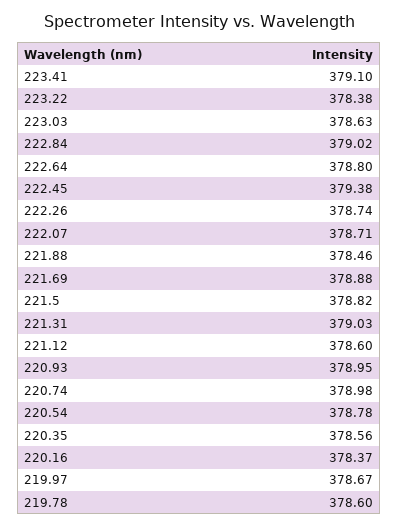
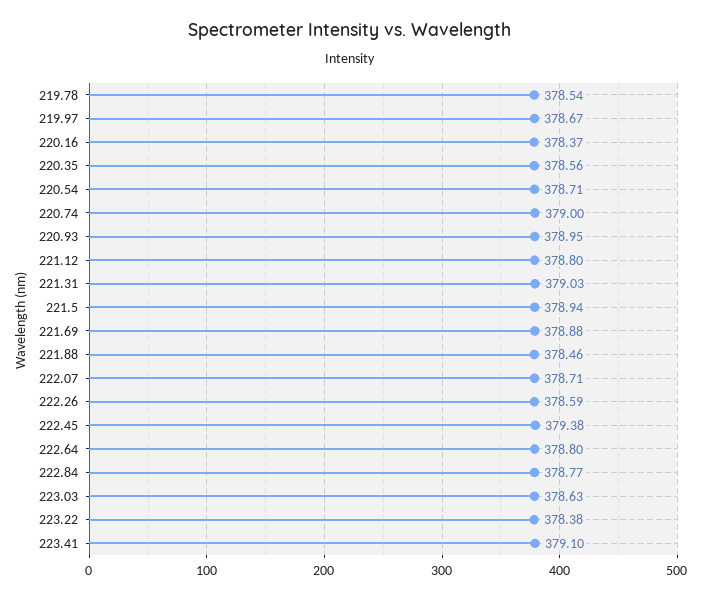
222.84: 379.02 -> 378.77
222.26: 378.74 -> 378.59
221.5: 378.82 -> 378.94
221.12: 378.6 -> 378.8
220.74: 378.98 -> 379
220.54: 378.78 -> 378.71
219.78: 378.6 -> 378.54

